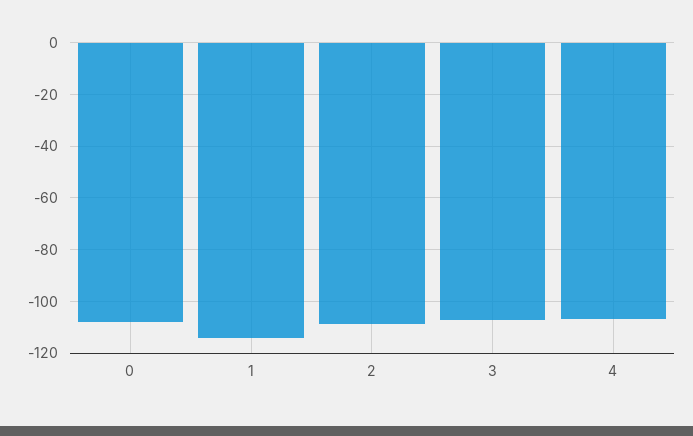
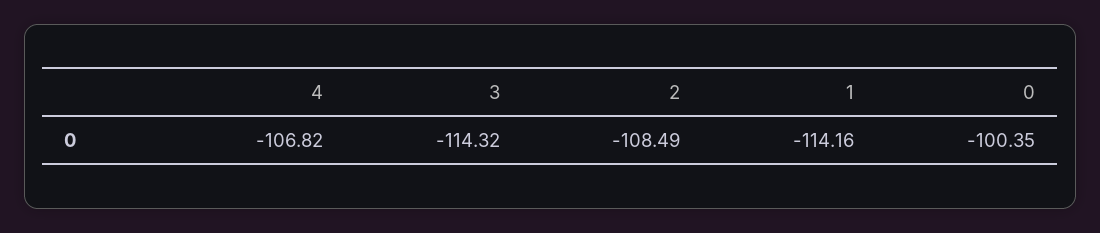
0: -107.5 -> -100.35
3: -107.5 -> -114.32

